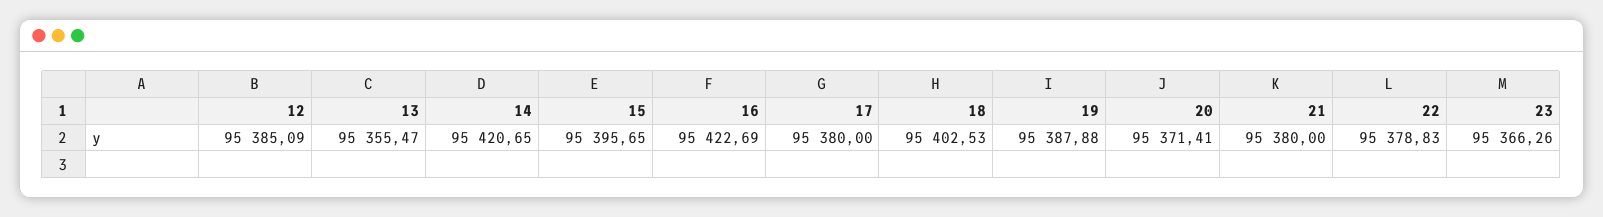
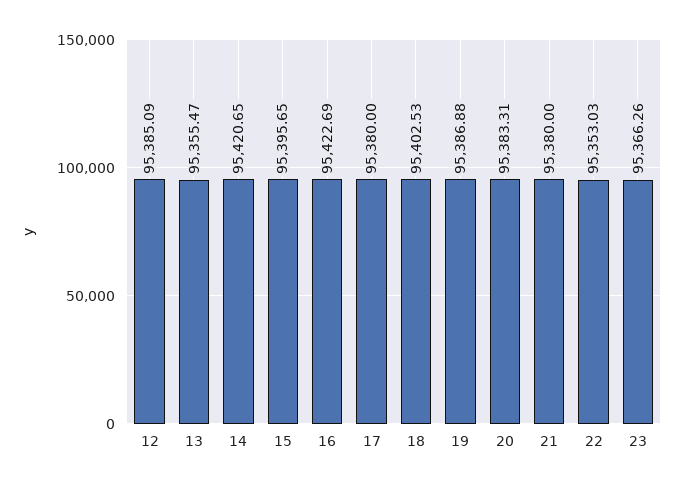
19: 95387.88 -> 95386.88
20: 95371.41 -> 95383.31
22: 95378.83 -> 95353.03

